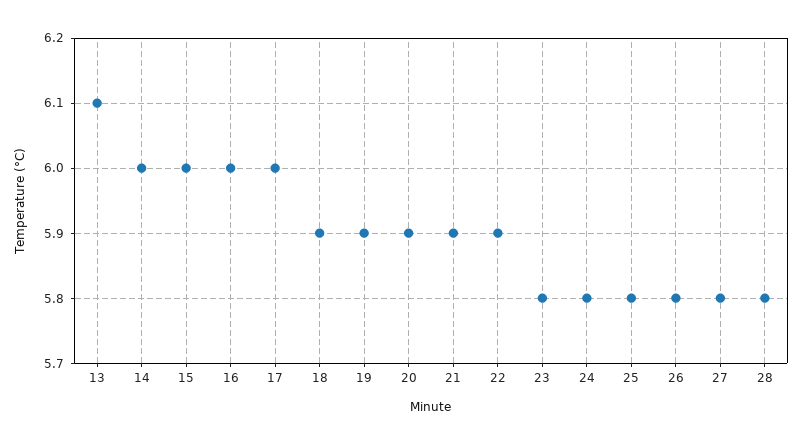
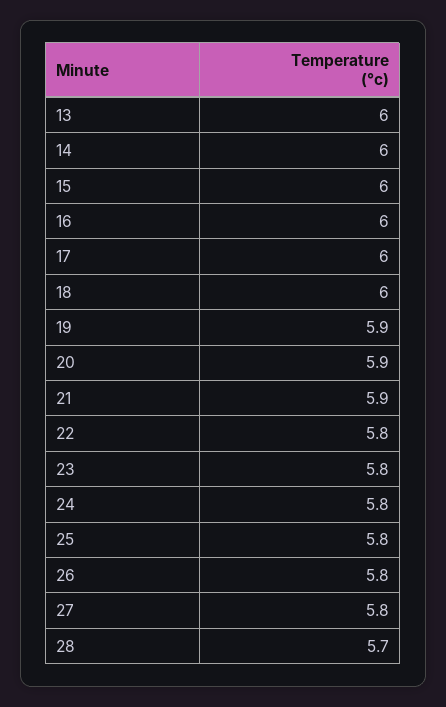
13: 6.1 -> 6
18: 5.9 -> 6
22: 5.9 -> 5.8
28: 5.8 -> 5.7

